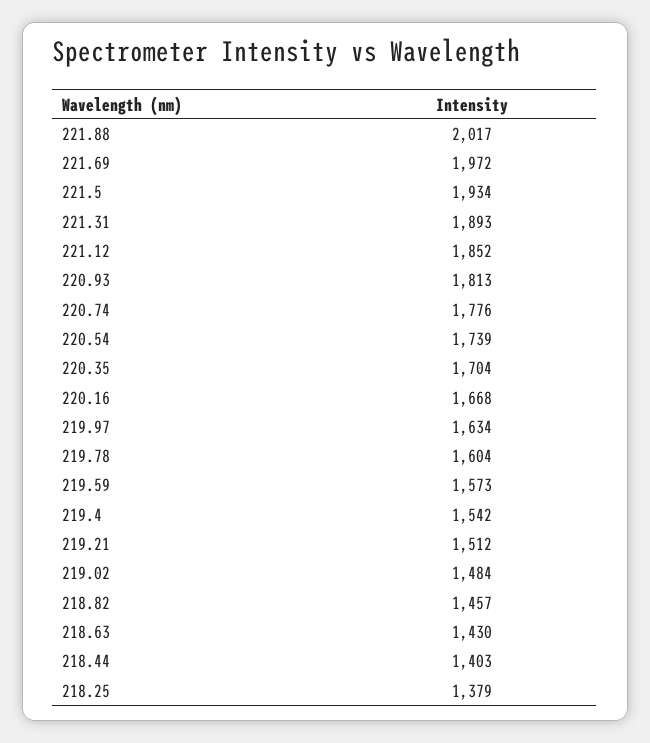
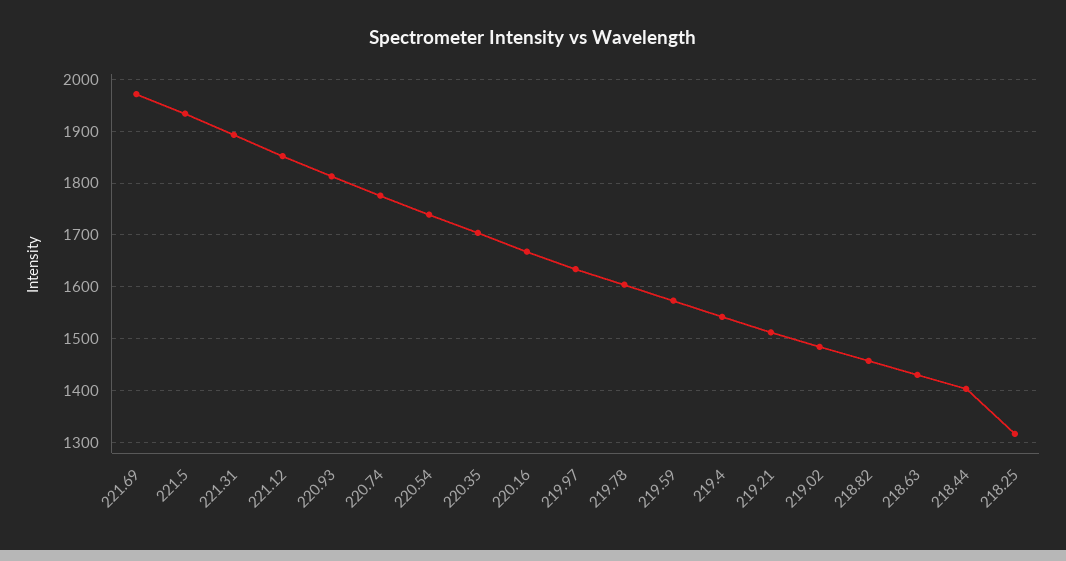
221.88: 2017 -> none
218.25: 1379 -> 1320

